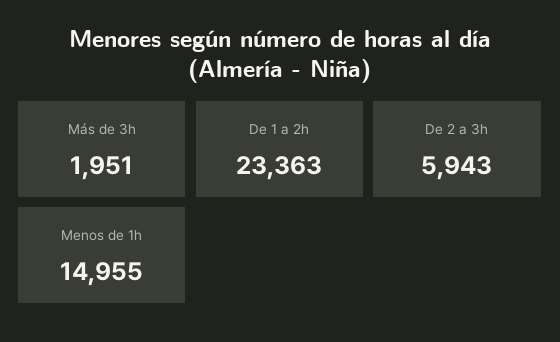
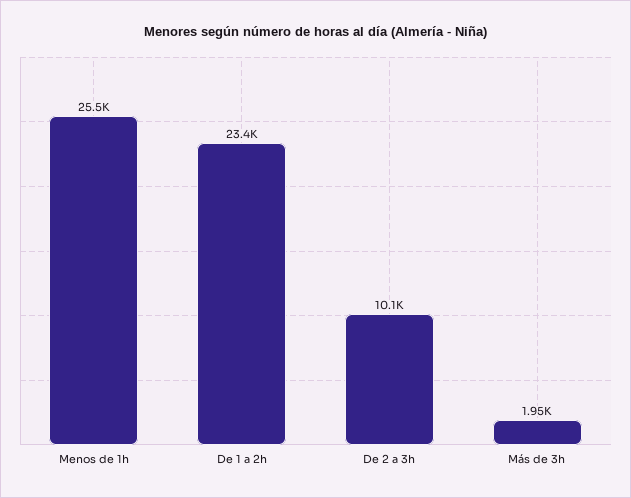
De 2 a 3h: 5943 -> 10100
Menos de 1h: 14955 -> 25500

